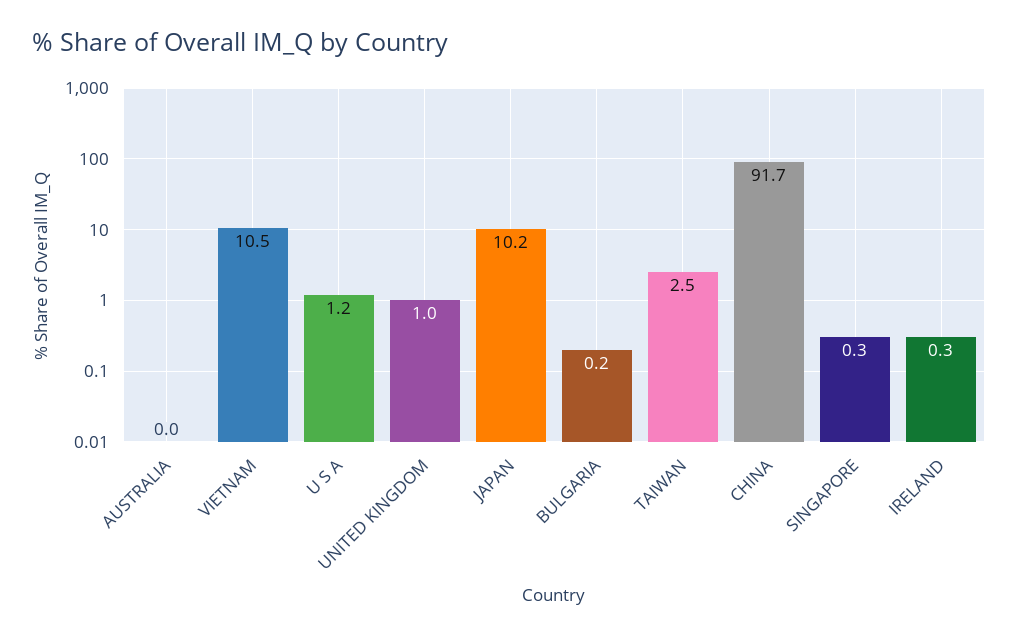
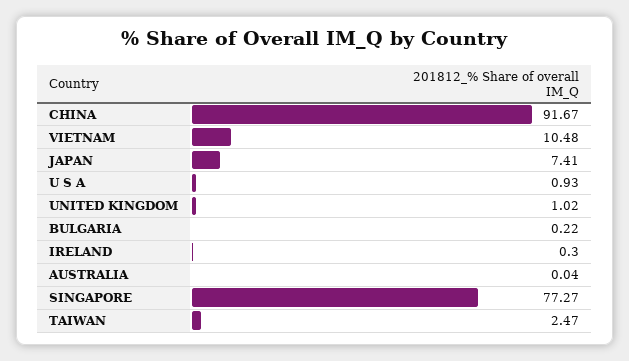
U S A: 1.2 -> 0.93
JAPAN: 10.2 -> 7.41
SINGAPORE: 0.3 -> 77.27

